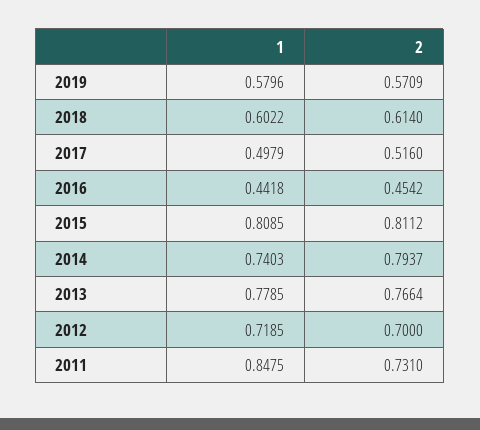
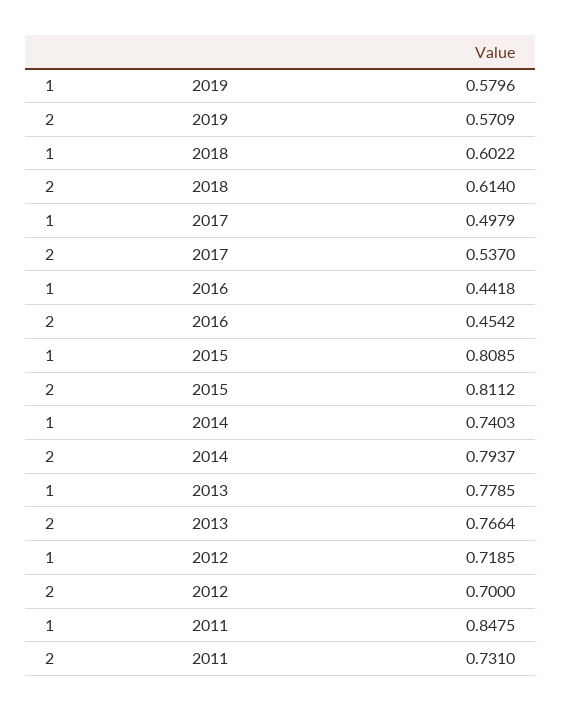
2, 2017: 0.516 -> 0.537

